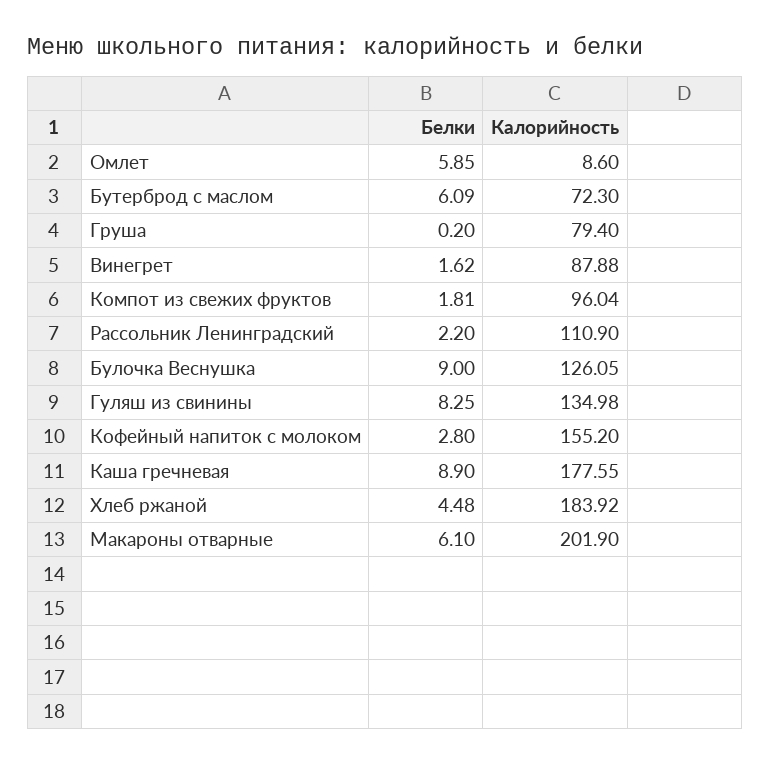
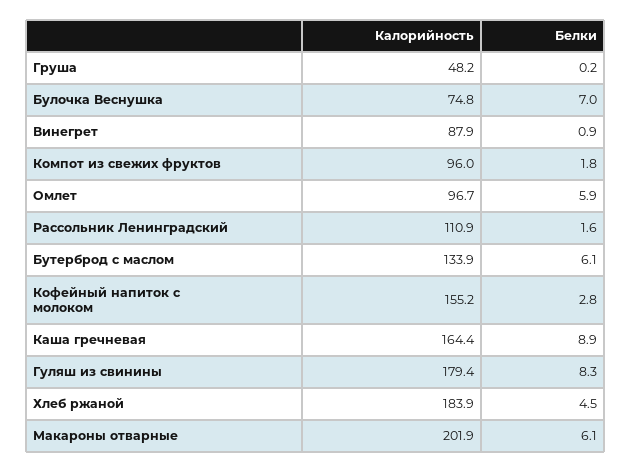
Калорийность, Омлет: 8.6 -> 96.7
Калорийность, Бутерброд с маслом: 72.3 -> 133.9
Калорийность, Груша: 79.4 -> 48.2
Белки, Винегрет: 1.62 -> 0.9
Белки, Рассольник Ленинградский: 2.2 -> 1.6
Белки, Булочка Веснушка: 9 -> 7
Калорийность, Булочка Веснушка: 126.05 -> 74.8
Калорийность, Гуляш из свинины: 134.98 -> 179.4
Калорийность, Каша гречневая: 177.55 -> 164.4

